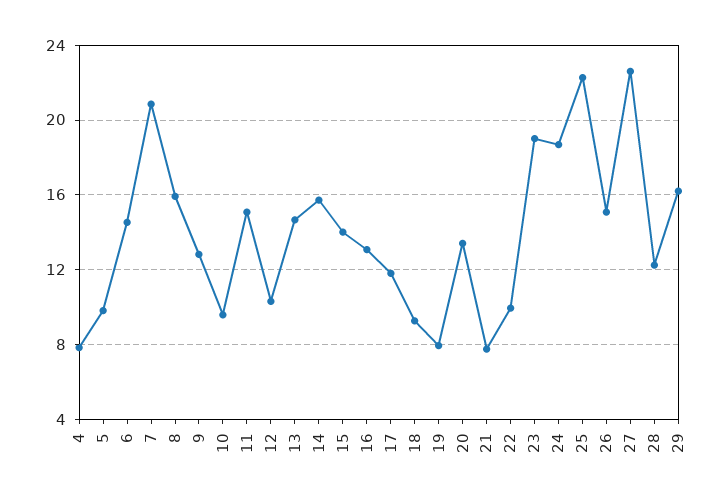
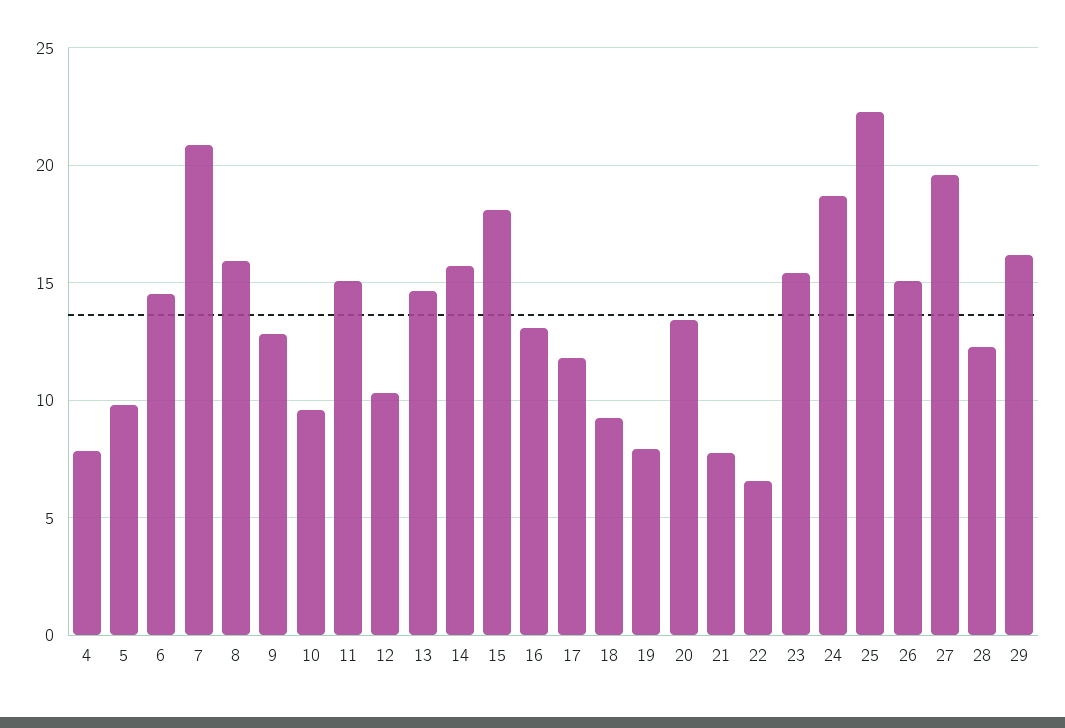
15: 14 -> 18
22: 10 -> 6.5
23: 19 -> 15.5
27: 22.5 -> 19.5

